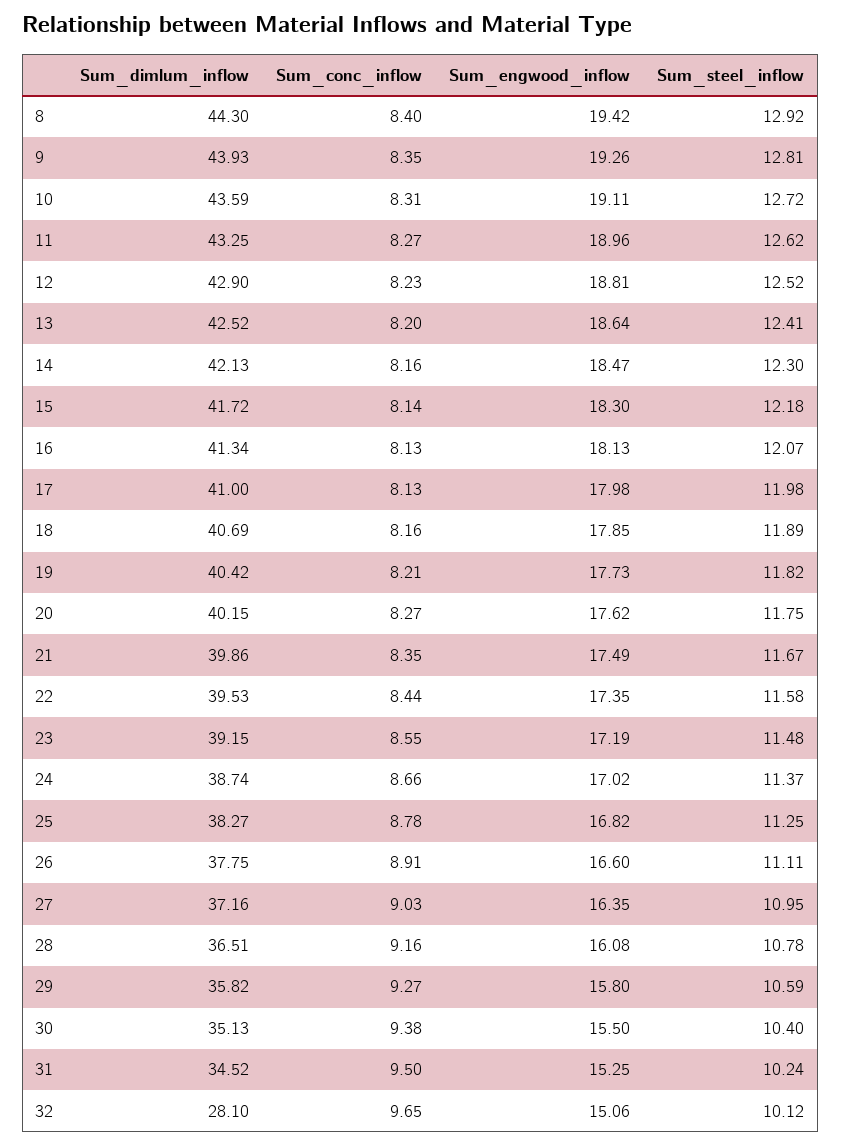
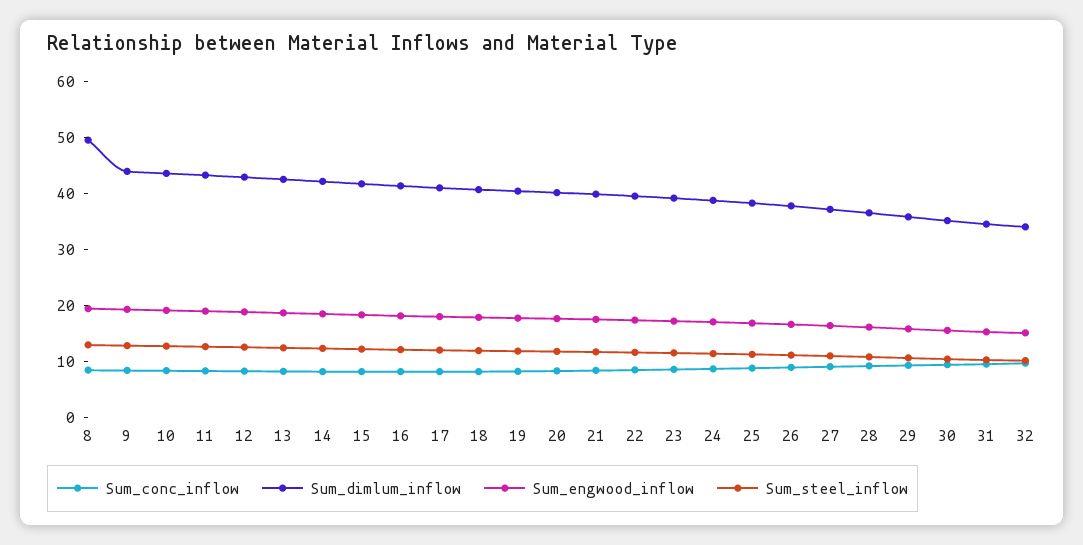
Sum_dimlum_inflow, 8: 44.3 -> 50
Sum_dimlum_inflow, 32: 28.1 -> 34

